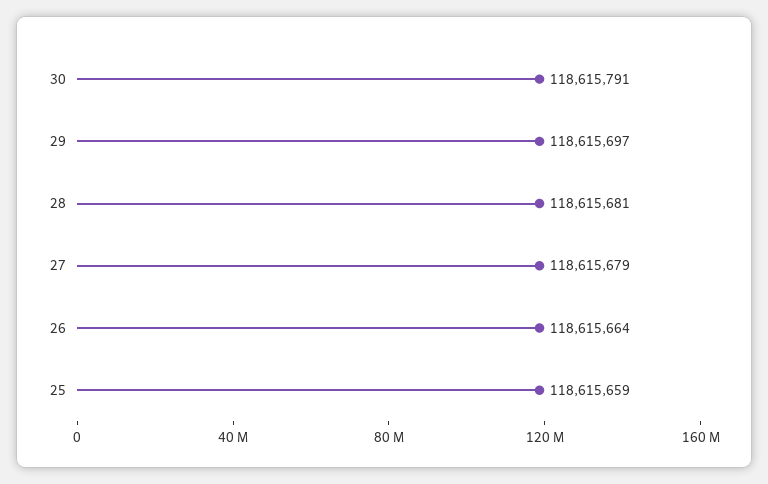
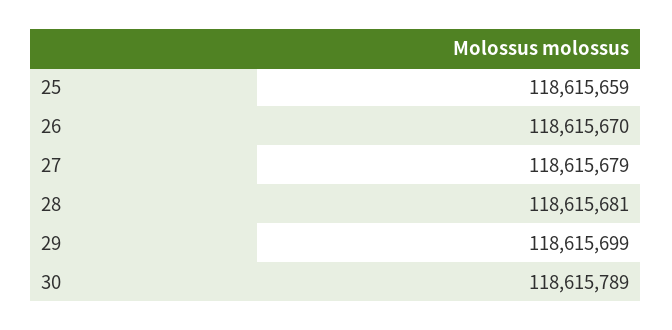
30: 118615791 -> 118615789
29: 118615697 -> 118615699
26: 118615664 -> 118615670

